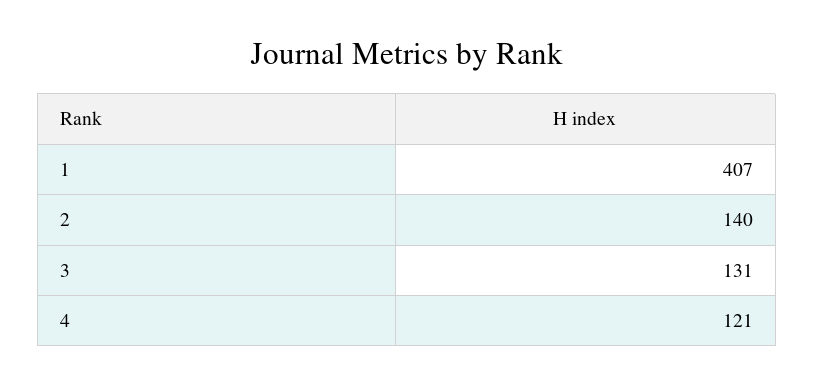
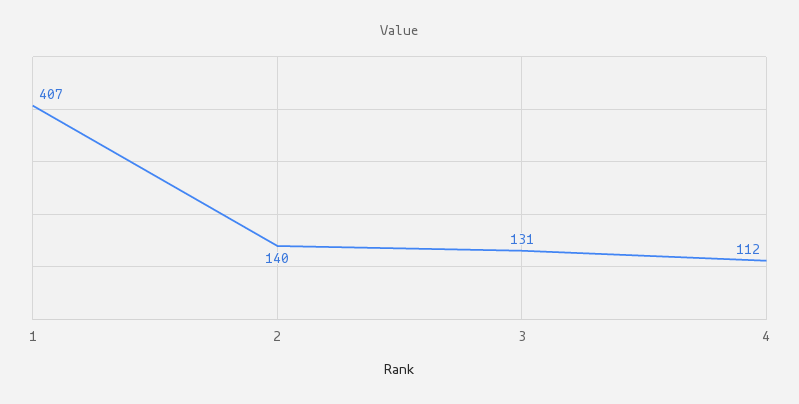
4: 121 -> 112

